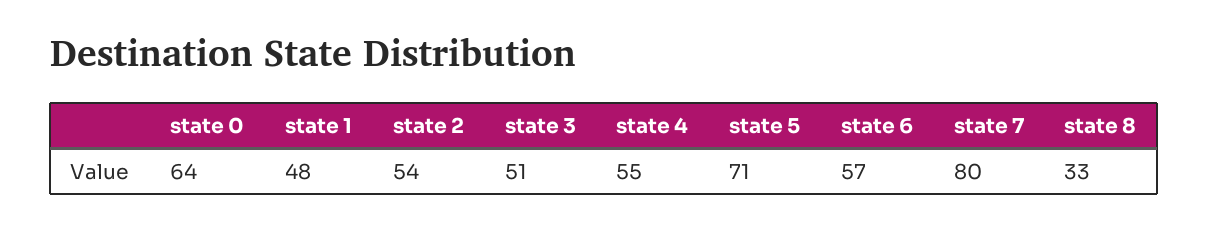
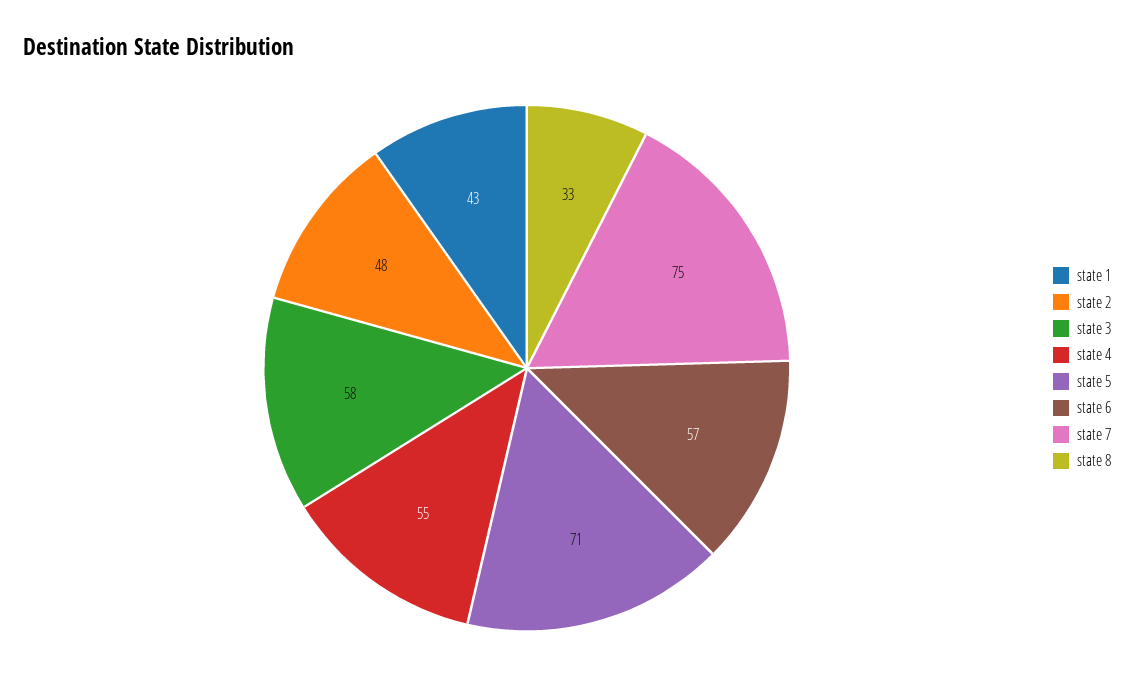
state 0: 64 -> none
state 1: 48 -> 43
state 2: 54 -> 48
state 3: 51 -> 58
state 7: 80 -> 75

